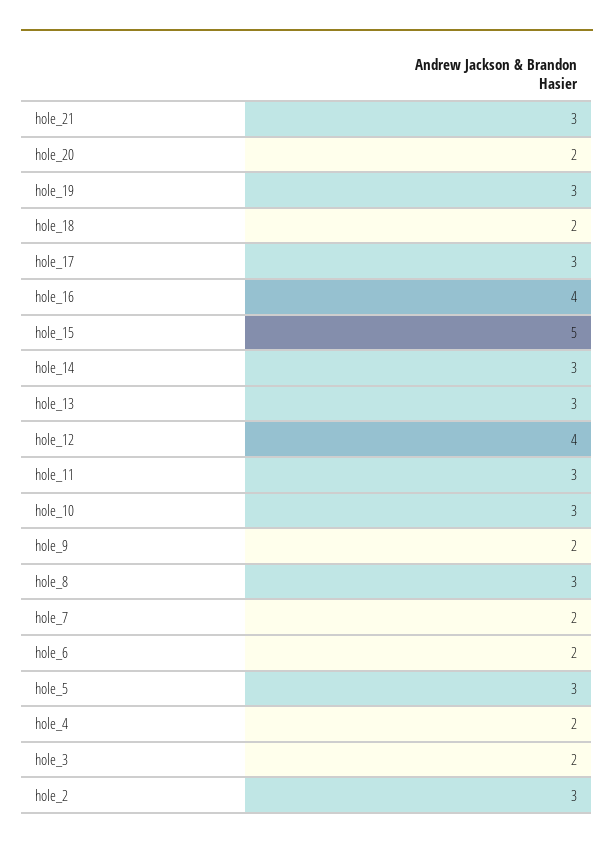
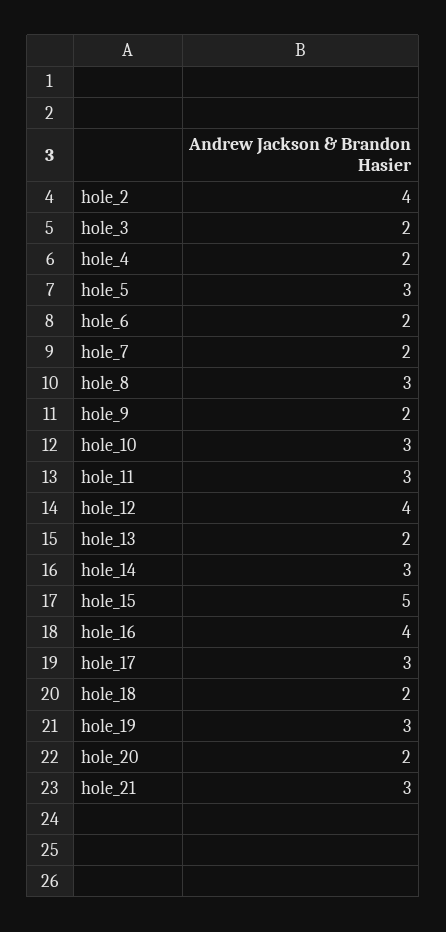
hole_13: 3 -> 2
hole_2: 3 -> 4

